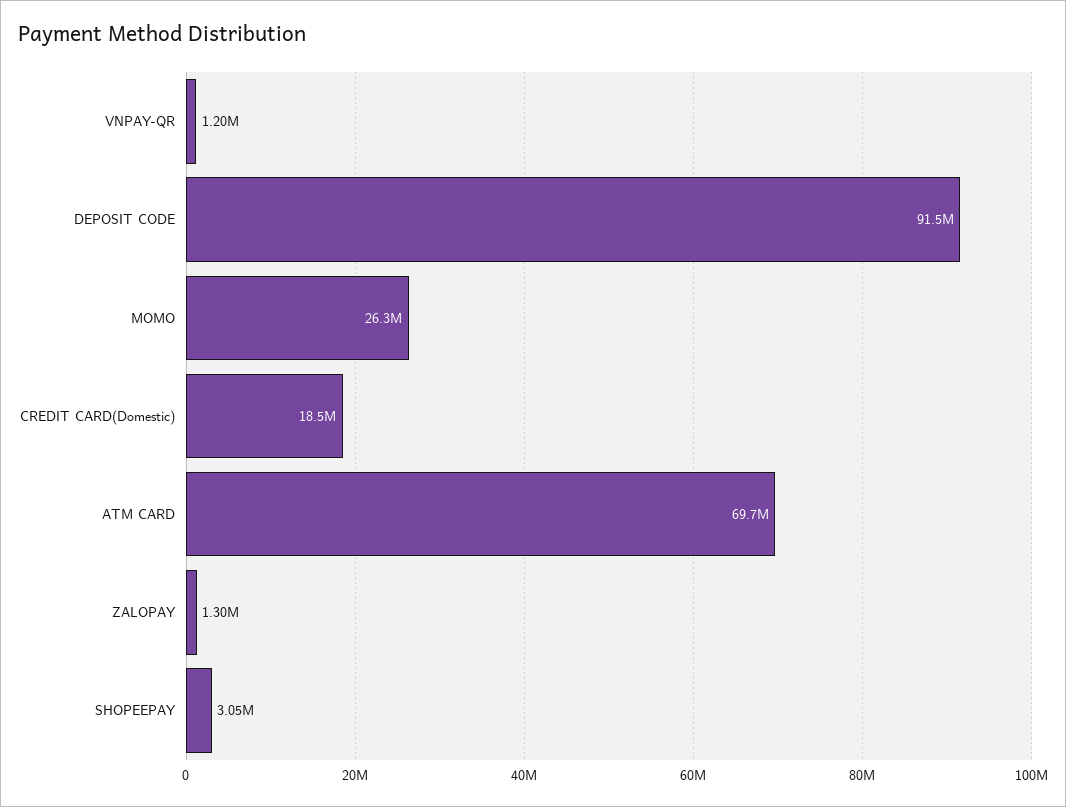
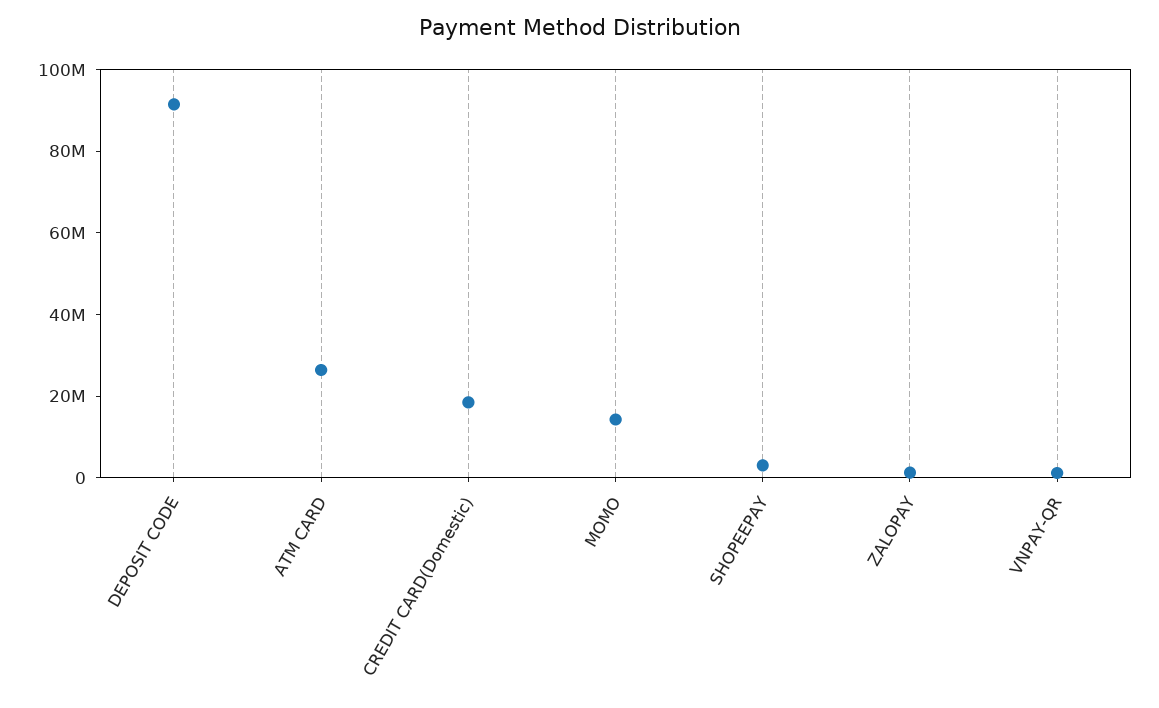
MOMO: 26300000 -> 15000000
ATM CARD: 69700000 -> 25000000

